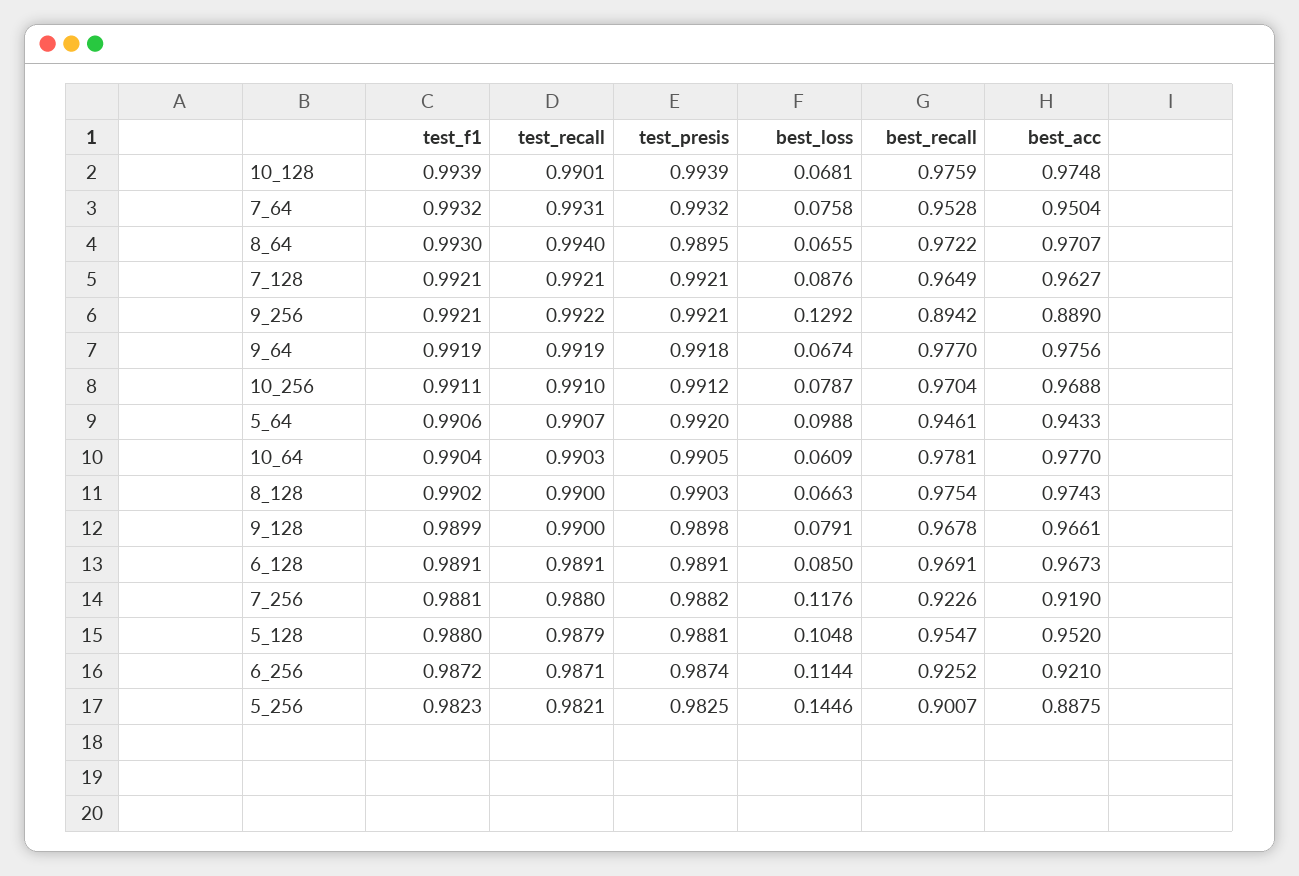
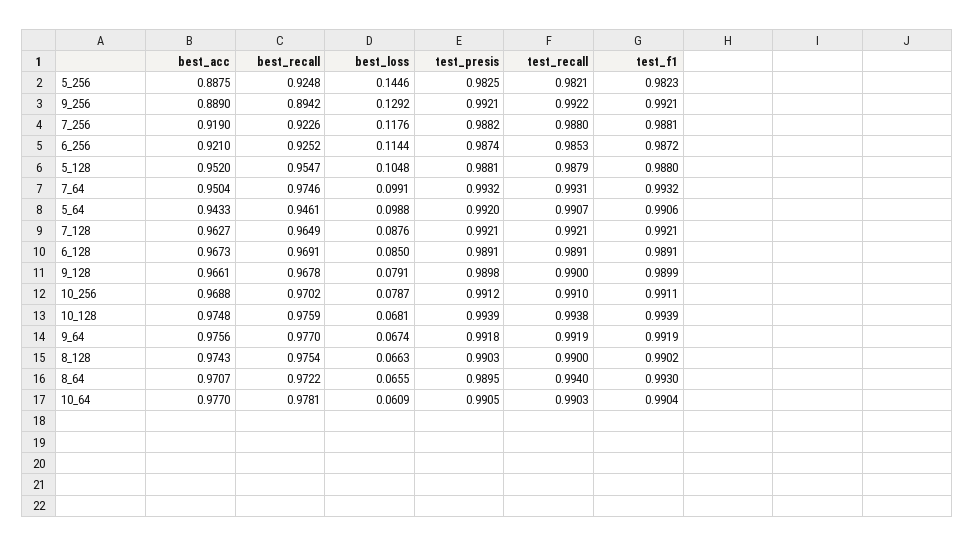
test_recall, 10_128: 0.9901 -> 0.9938
best_loss, 7_64: 0.0758 -> 0.0991
best_recall, 7_64: 0.9528 -> 0.9746
best_recall, 10_256: 0.9704 -> 0.9702
test_recall, 6_256: 0.9871 -> 0.9853
best_recall, 5_256: 0.9007 -> 0.9248

